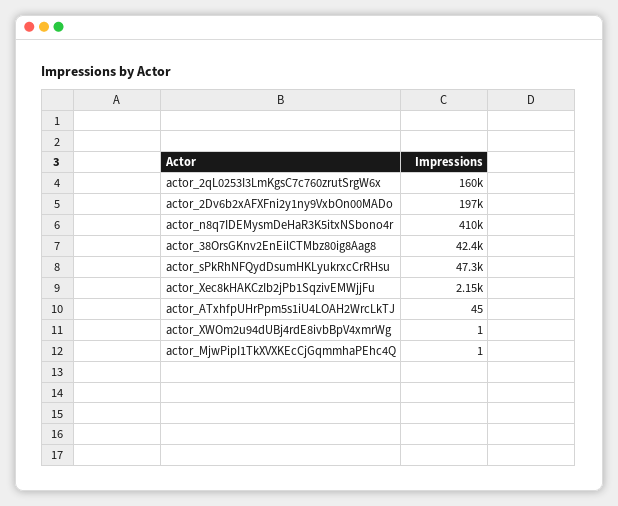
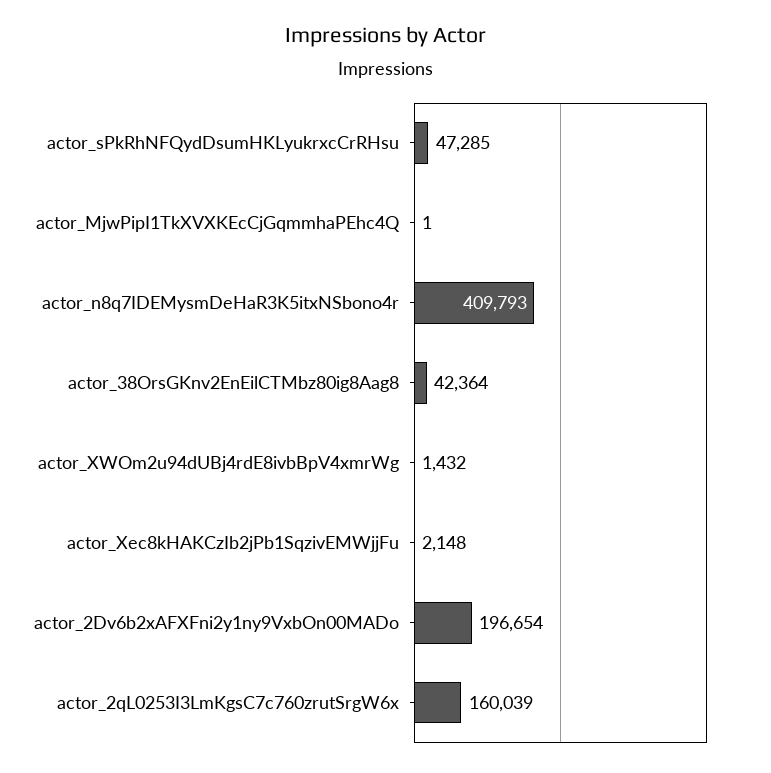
actor_ATxhfpUHrPpm5s1iU4LOAH2WrcLkTJ: 45 -> none
actor_XWOm2u94dUBj4rdE8ivbBpV4xmrWg: 1 -> 1432

